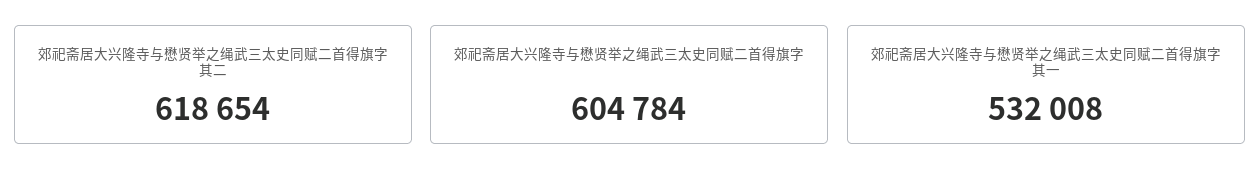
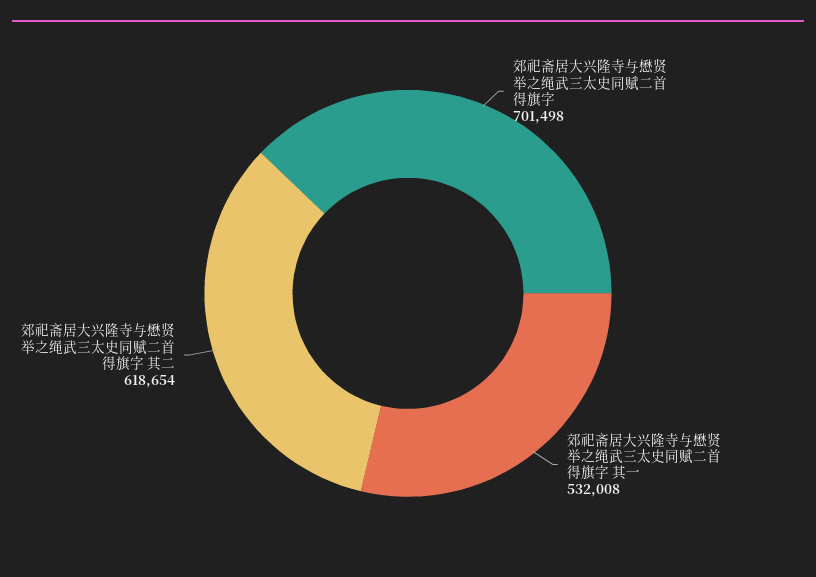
郊祀斋居大兴隆寺与懋贤举之绳武三太史同赋二首得旗字: 604784 -> 701498

